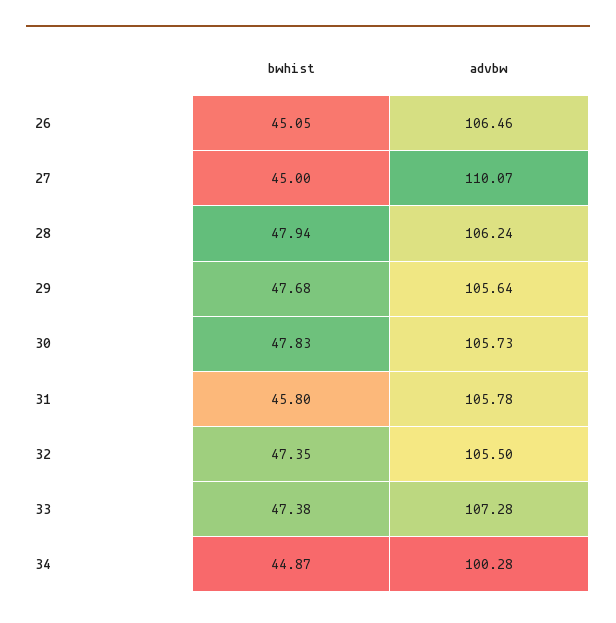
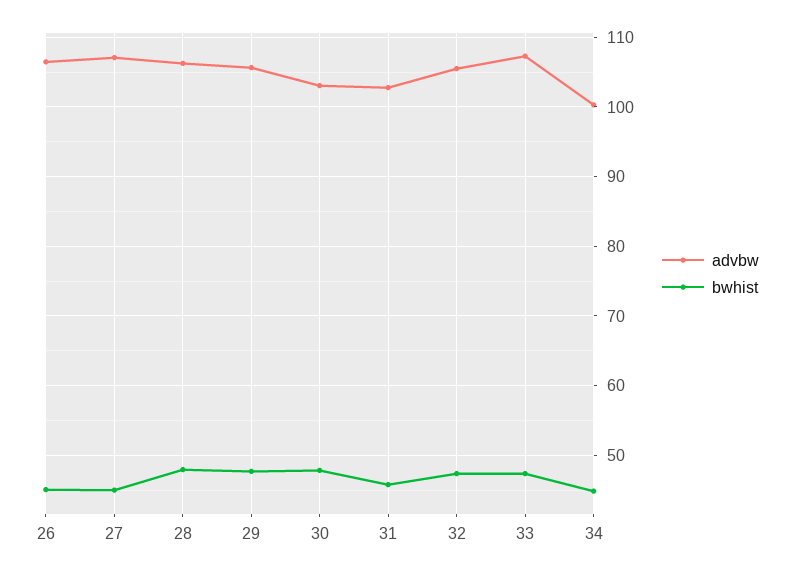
advbw, 27: 110.07 -> 107
advbw, 30: 105.73 -> 103
advbw, 31: 105.78 -> 103

